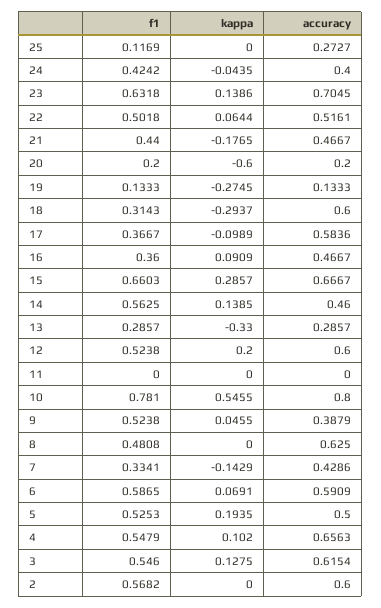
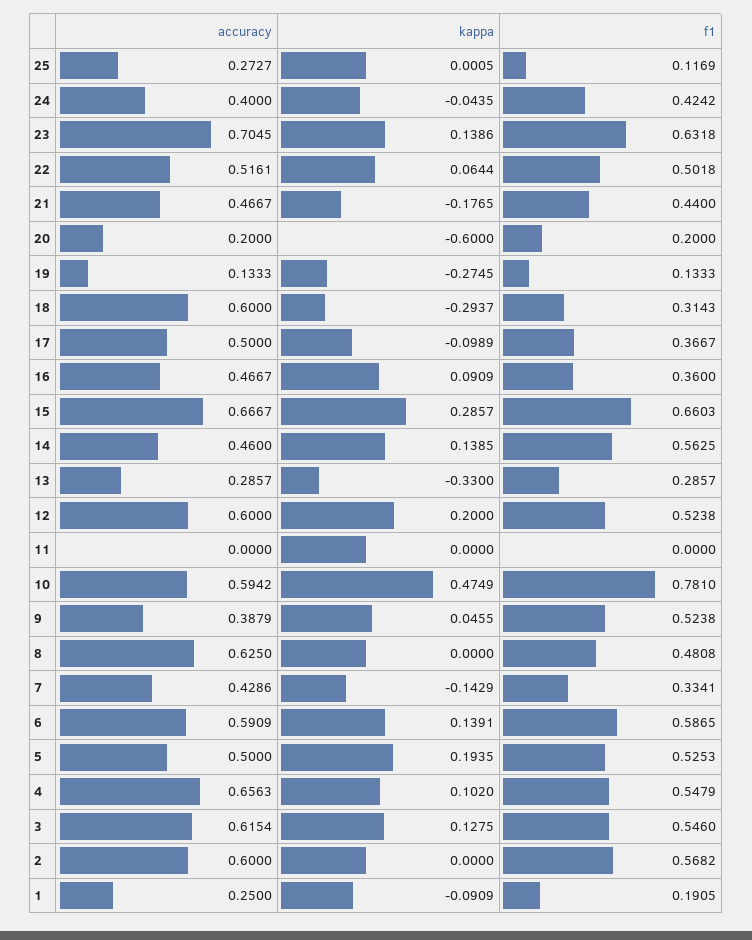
kappa, 25: 0 -> 0.0005
accuracy, 17: 0.5836 -> 0.5
kappa, 10: 0.5455 -> 0.4749
accuracy, 10: 0.8 -> 0.5942
kappa, 6: 0.0691 -> 0.1391
accuracy, 1: none -> 0.25
kappa, 1: none -> -0.0909
f1, 1: none -> 0.1905

